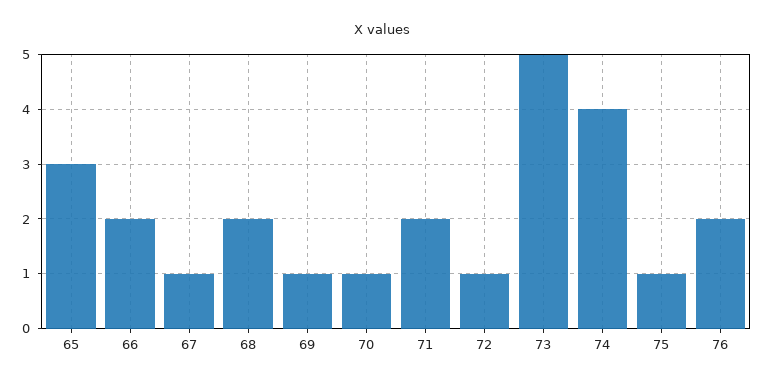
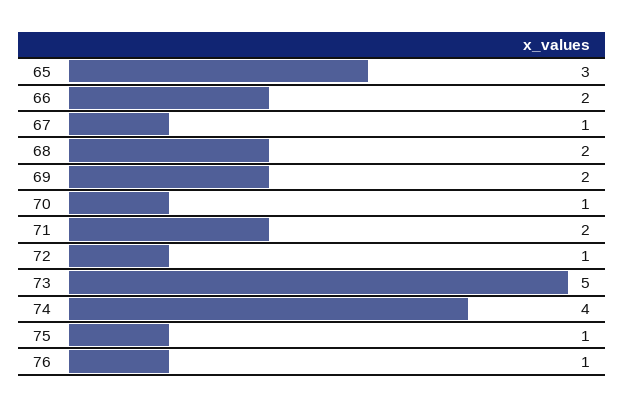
69: 1 -> 2
76: 2 -> 1

